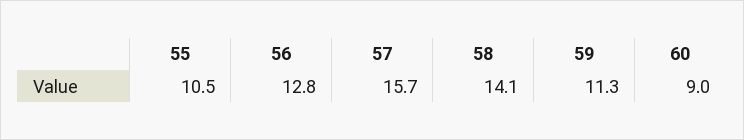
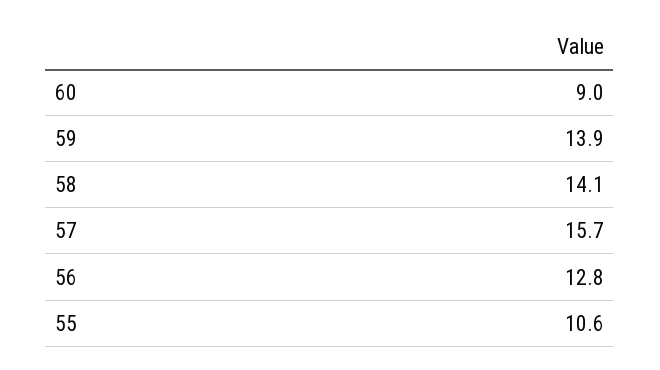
55: 10.5 -> 10.6
59: 11.3 -> 13.9

